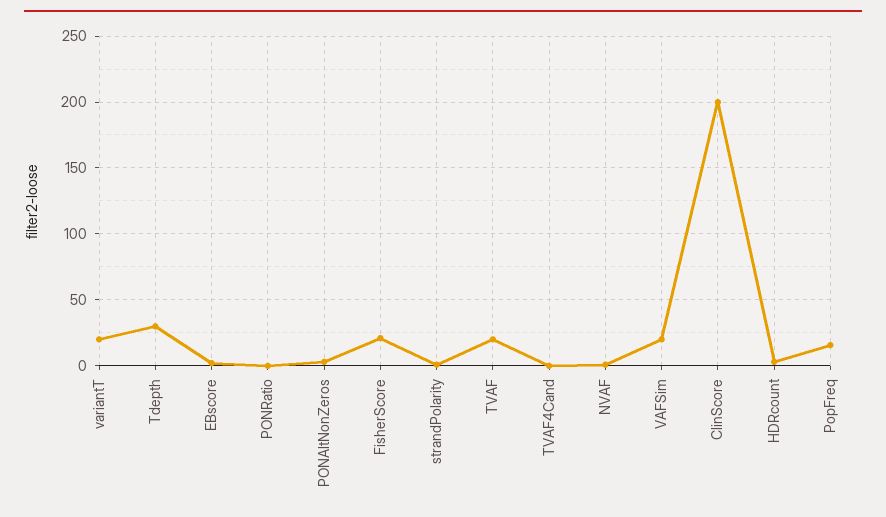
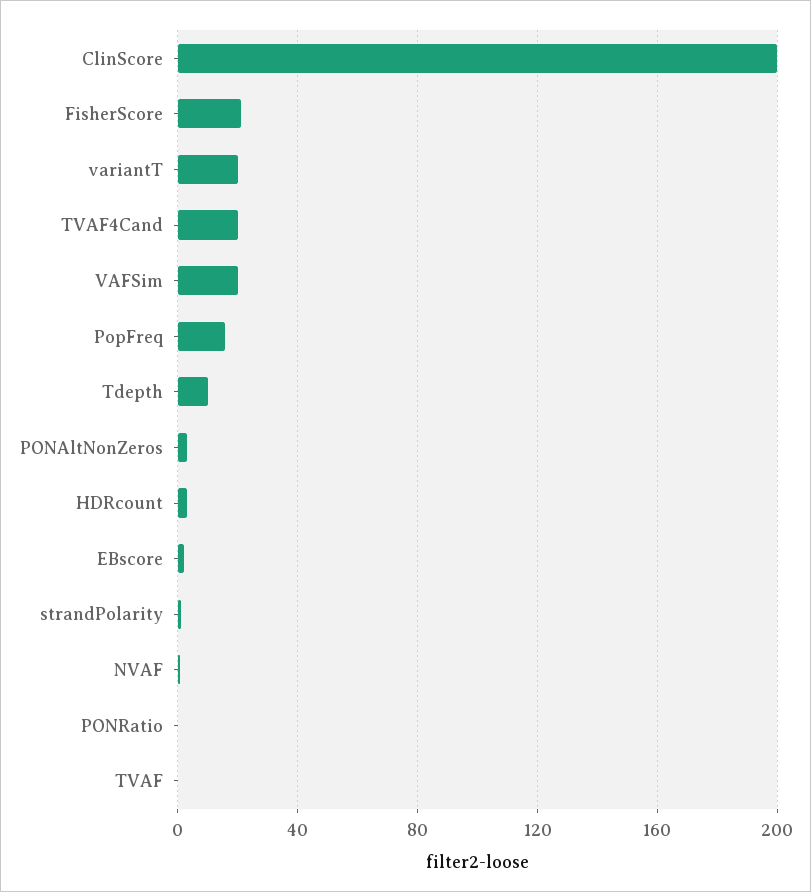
Tdepth: 30 -> 10
TVAF: 20 -> 0
TVAF4Cand: 0 -> 20

